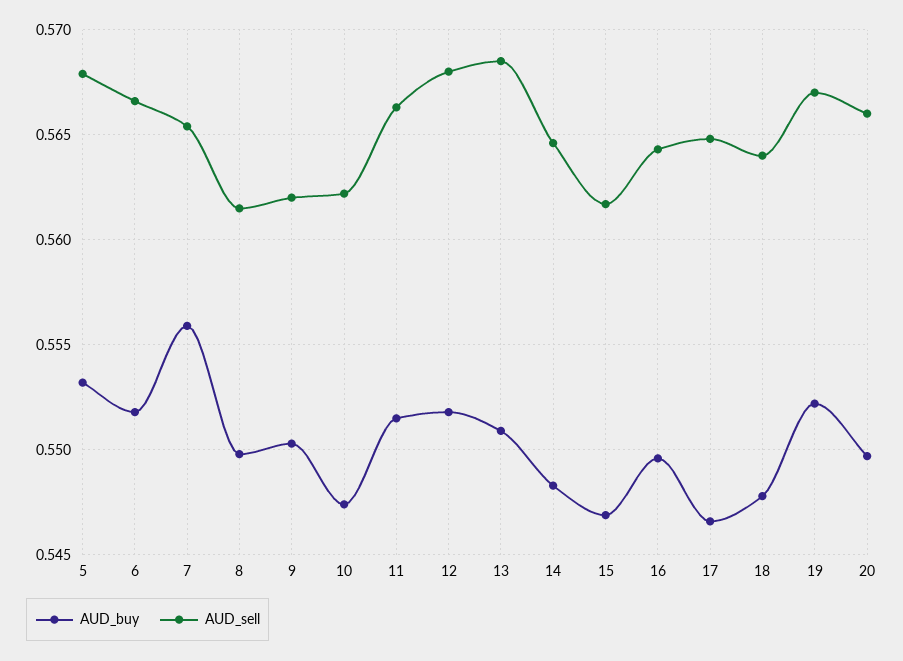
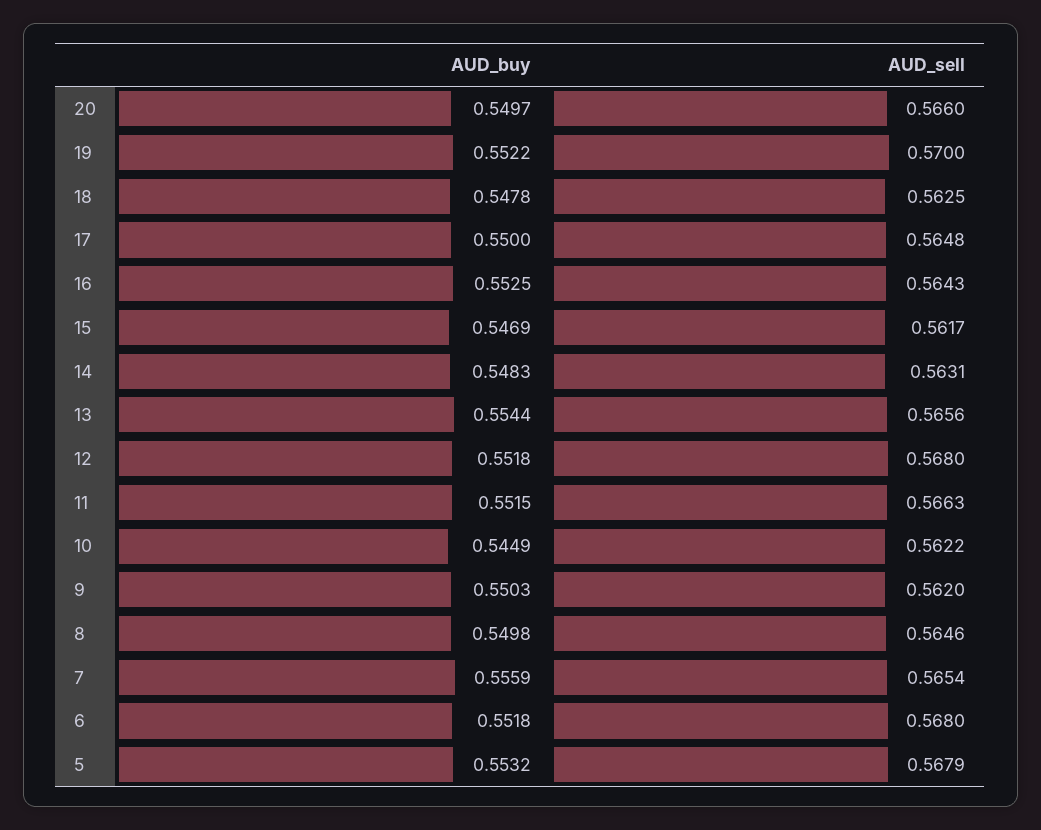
AUD_sell, 6: 0.5665 -> 0.568
AUD_sell, 8: 0.5615 -> 0.5646
AUD_buy, 10: 0.5475 -> 0.5449
AUD_buy, 13: 0.551 -> 0.5544
AUD_sell, 13: 0.5685 -> 0.5656
AUD_sell, 14: 0.5645 -> 0.5631
AUD_buy, 16: 0.5495 -> 0.5525
AUD_buy, 17: 0.5465 -> 0.55
AUD_sell, 18: 0.564 -> 0.5625
AUD_sell, 19: 0.567 -> 0.57

